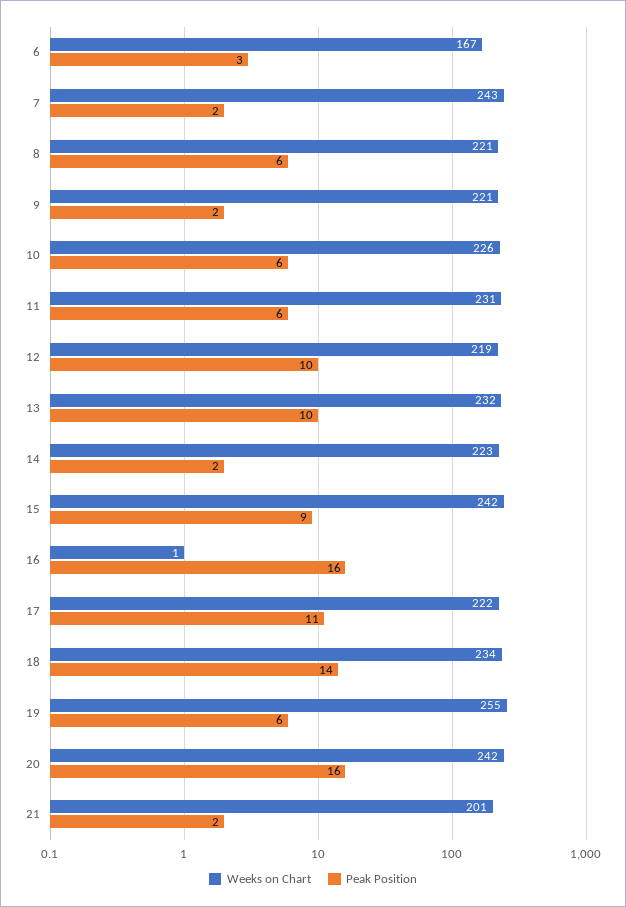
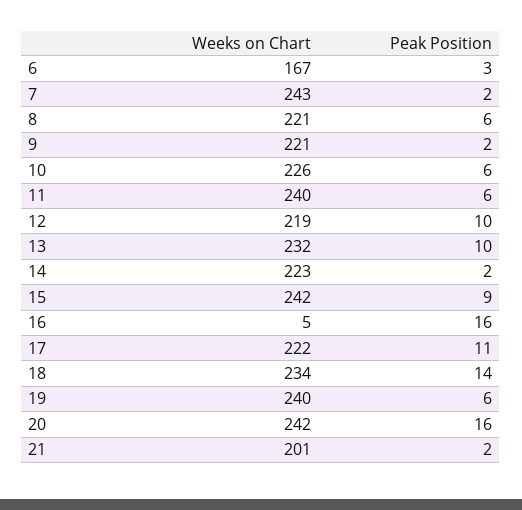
Weeks on Chart, 11: 231 -> 240
Weeks on Chart, 16: 1 -> 5
Weeks on Chart, 19: 255 -> 240

